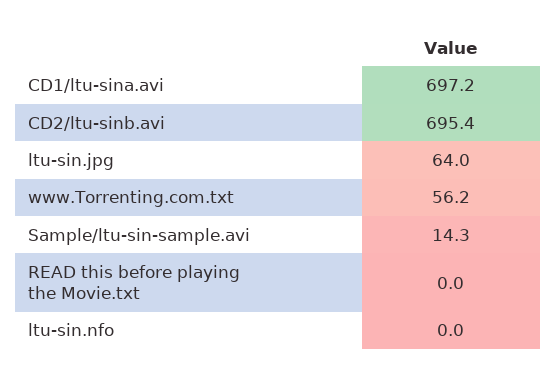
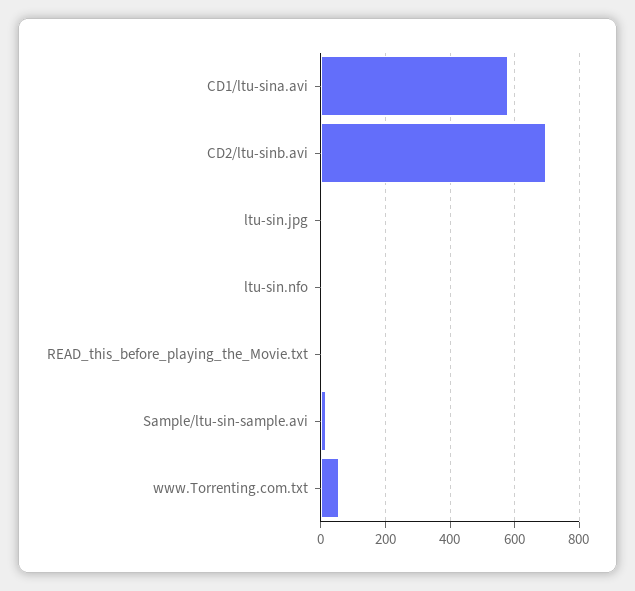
CD1/ltu-sina.avi: 697.2 -> 580
ltu-sin.jpg: 64 -> 0

